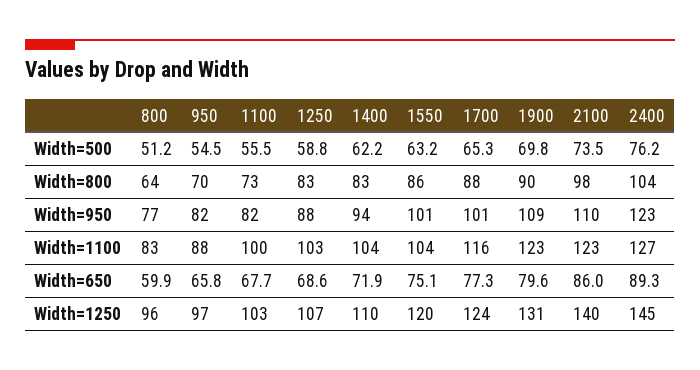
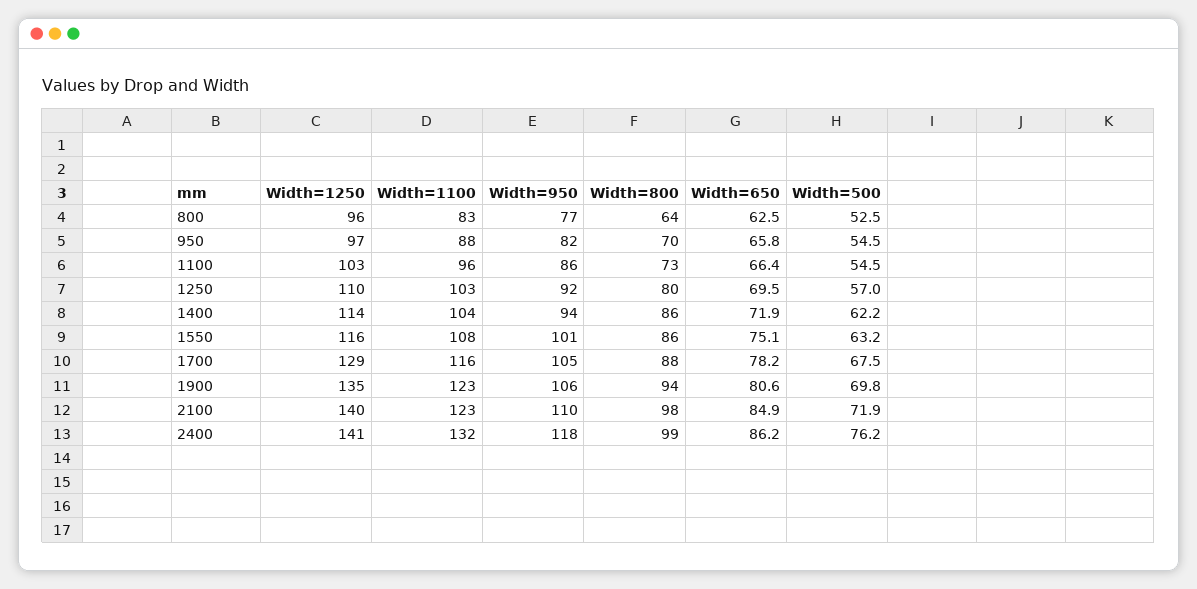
800, Width=500: 51.2 -> 52.5
1100, Width=500: 55.5 -> 54.5
1250, Width=500: 58.8 -> 57
1700, Width=500: 65.3 -> 67.5
2100, Width=500: 73.5 -> 71.9
1250, Width=800: 83 -> 80
1400, Width=800: 83 -> 86
1900, Width=800: 90 -> 94
2400, Width=800: 104 -> 99
1100, Width=950: 82 -> 86
1250, Width=950: 88 -> 92
1700, Width=950: 101 -> 105
1900, Width=950: 109 -> 106
2400, Width=950: 123 -> 118
1100, Width=1100: 100 -> 96
1550, Width=1100: 104 -> 108
2400, Width=1100: 127 -> 132
800, Width=650: 59.9 -> 62.5
1100, Width=650: 67.7 -> 66.4
1250, Width=650: 68.6 -> 69.5
1700, Width=650: 77.3 -> 78.2
1900, Width=650: 79.6 -> 80.6
2100, Width=650: 86 -> 84.9
2400, Width=650: 89.3 -> 86.2
1250, Width=1250: 107 -> 110
1400, Width=1250: 110 -> 114
1550, Width=1250: 120 -> 116
1700, Width=1250: 124 -> 129
1900, Width=1250: 131 -> 135
2400, Width=1250: 145 -> 141

